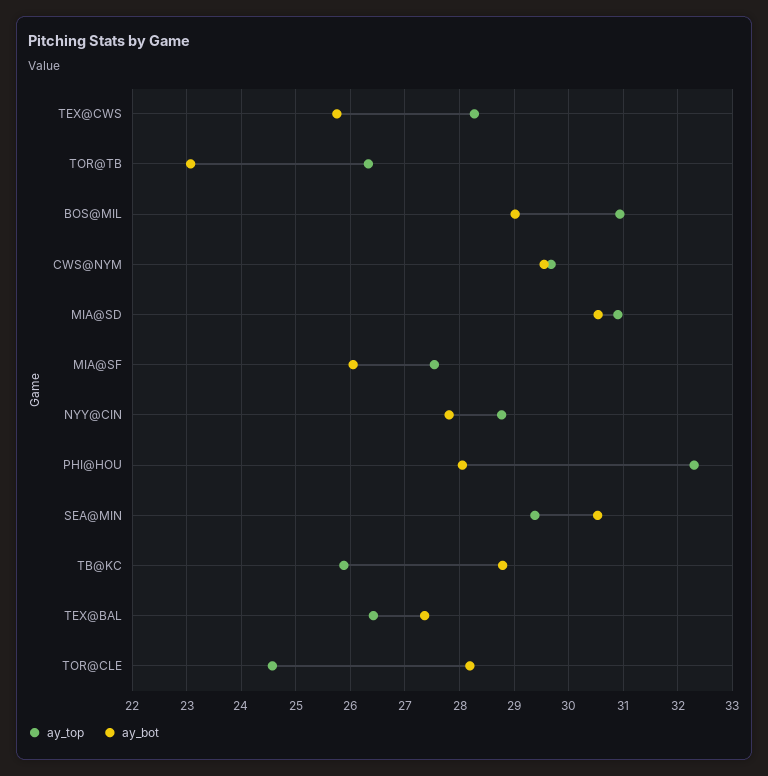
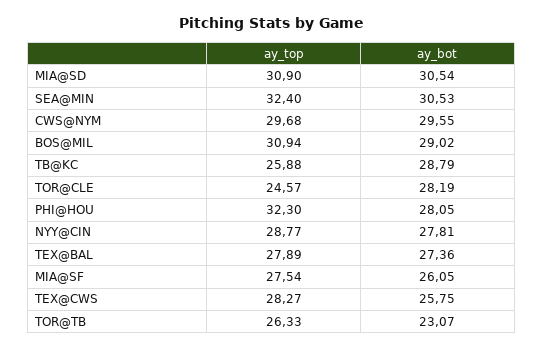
ay_top, SEA@MIN: 29.4 -> 32.4
ay_top, TEX@BAL: 26.4 -> 27.89

